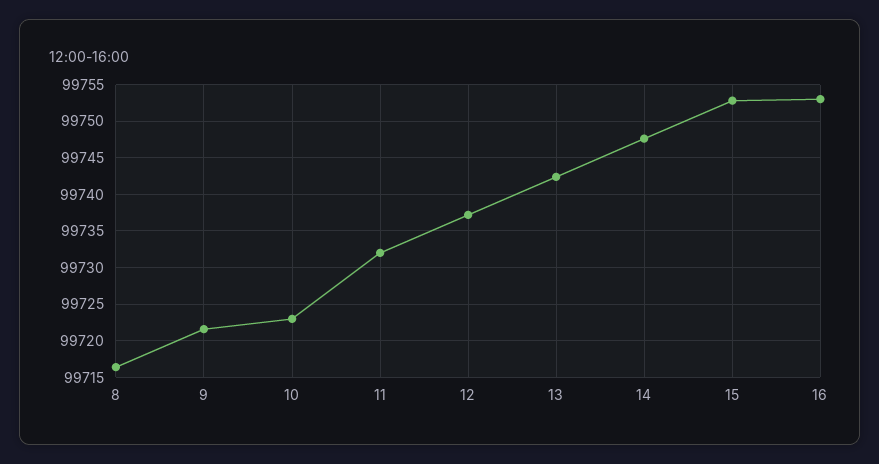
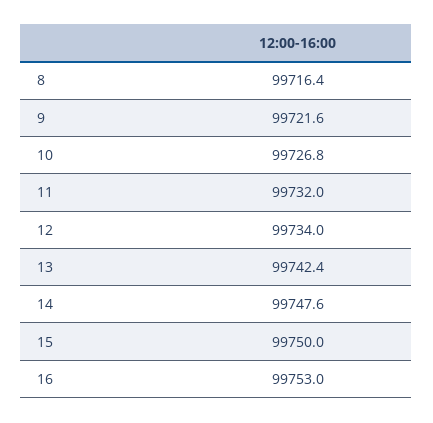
10: 99723 -> 99726.8
12: 99737 -> 99734
15: 99753 -> 99750

